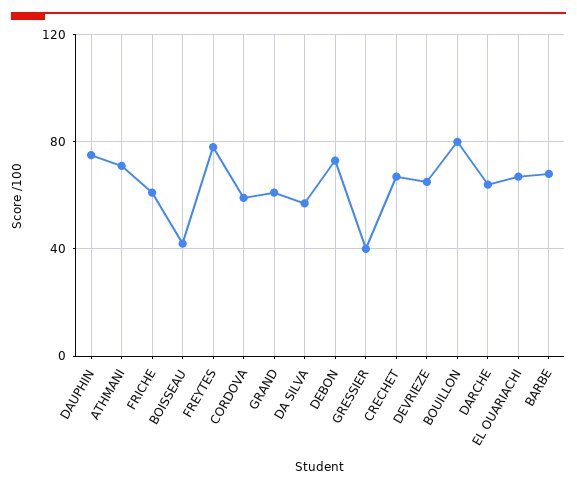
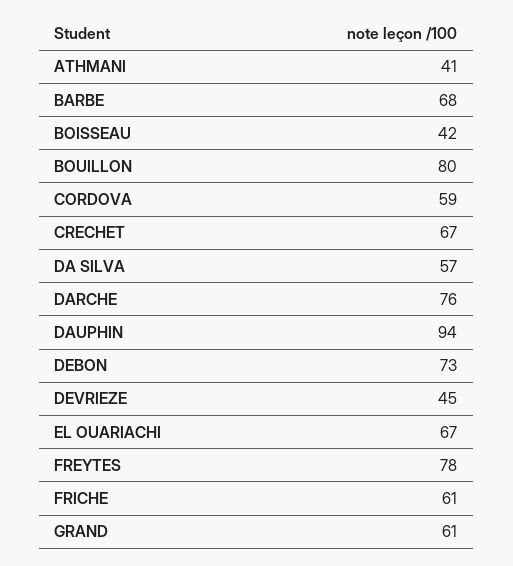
DAUPHIN: 75 -> 94
ATHMANI: 70 -> 41
GRESSIER: 40 -> none
DEVRIEZE: 65 -> 45
DARCHE: 65 -> 76

